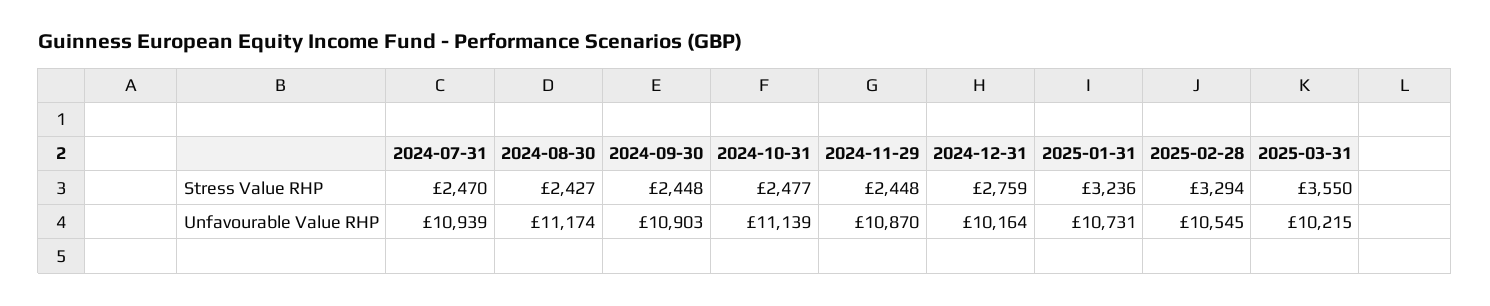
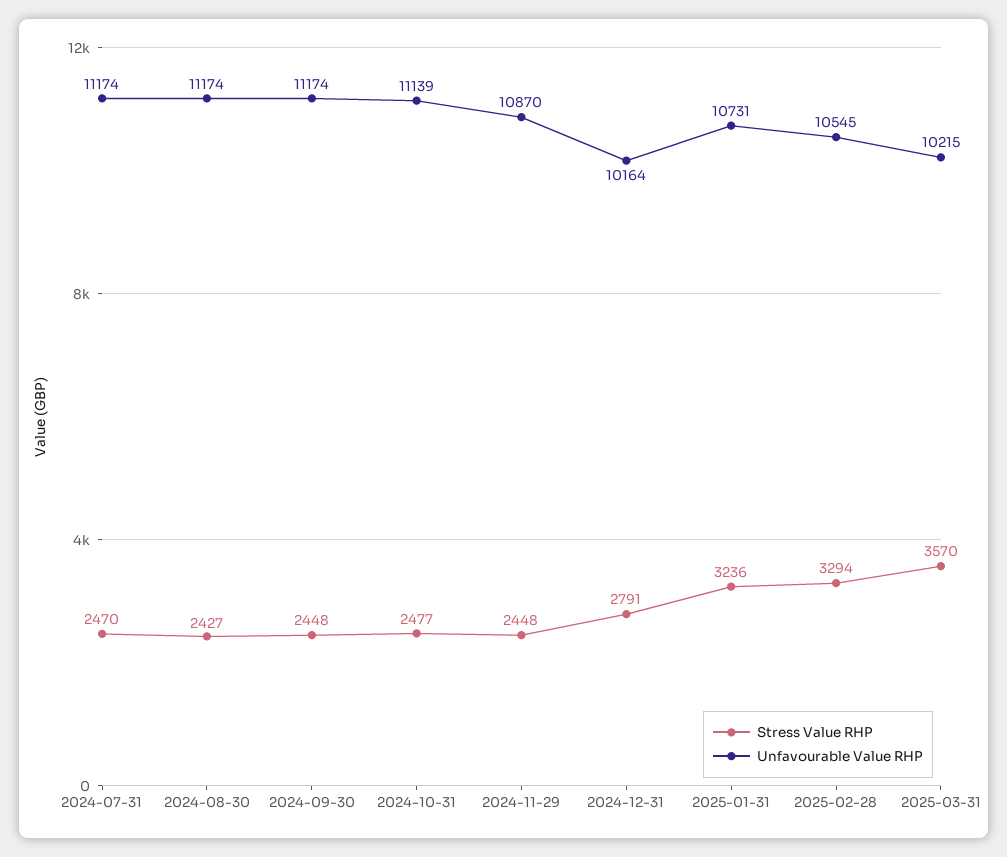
Stress Value RHP, 2024-12-31: 2759 -> 2791
Stress Value RHP, 2025-03-31: 3550 -> 3570
Unfavourable Value RHP, 2024-07-31: 10939 -> 11174
Unfavourable Value RHP, 2024-09-30: 10903 -> 11174

